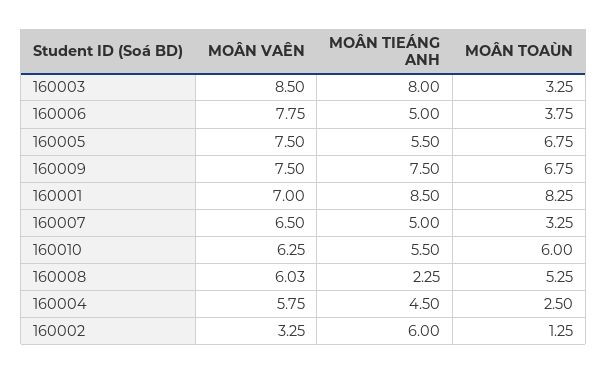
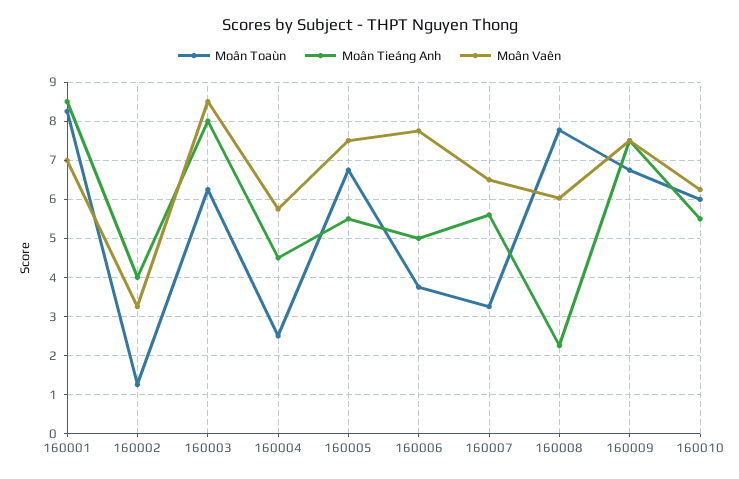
MOÂN TOAÙN, 160003: 3.25 -> 6.2
MOÂN TIEÁNG ANH, 160007: 5 -> 5.6
MOÂN TOAÙN, 160008: 5.25 -> 7.8
MOÂN TIEÁNG ANH, 160002: 6 -> 4

